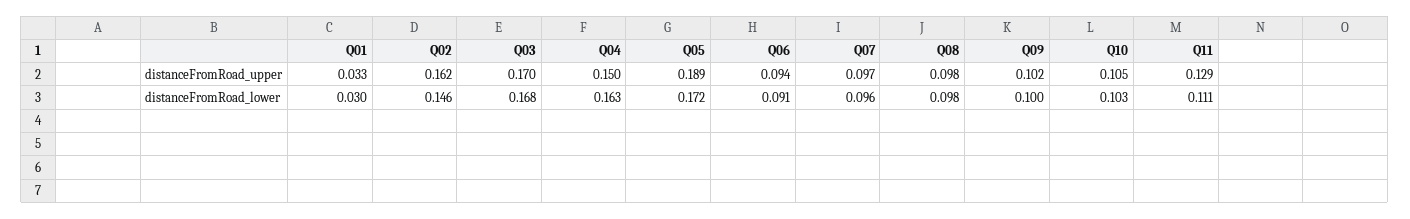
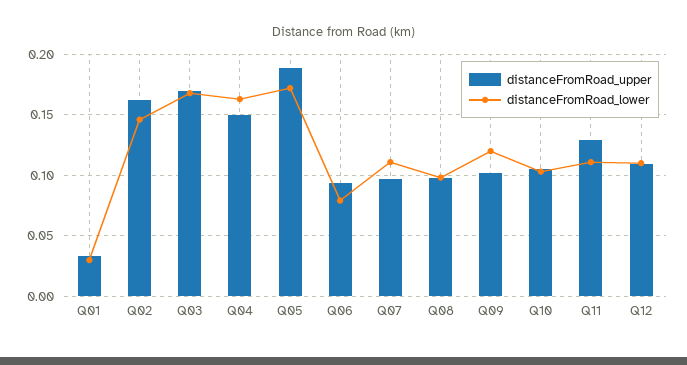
distanceFromRoad_lower, Q06: 0.091 -> 0.08
distanceFromRoad_lower, Q07: 0.096 -> 0.11
distanceFromRoad_lower, Q09: 0.1 -> 0.12
distanceFromRoad_upper, Q12: none -> 0.11
distanceFromRoad_lower, Q12: none -> 0.11

